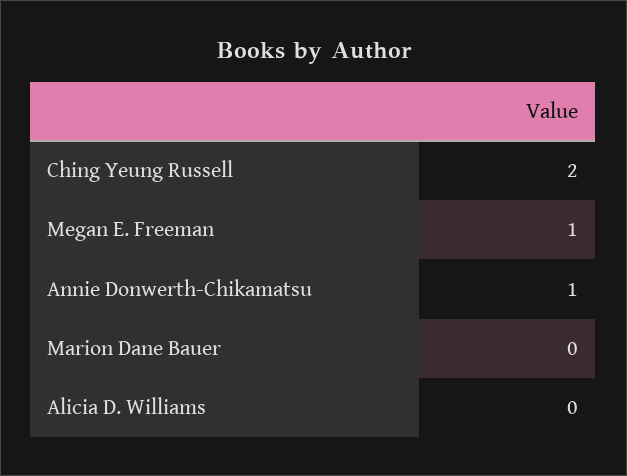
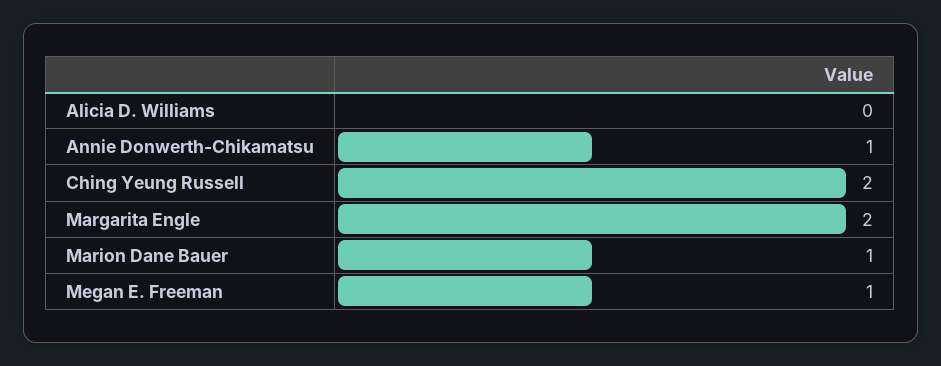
Marion Dane Bauer: 0 -> 1
Margarita Engle: none -> 2

